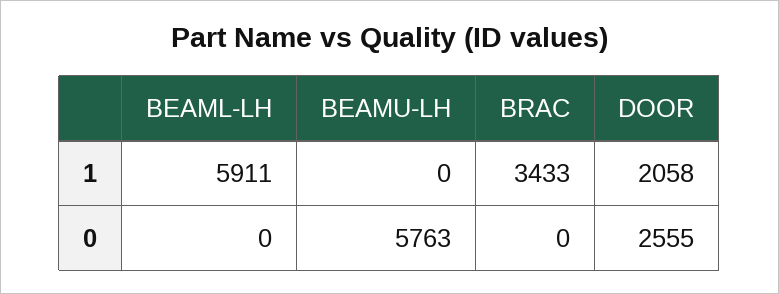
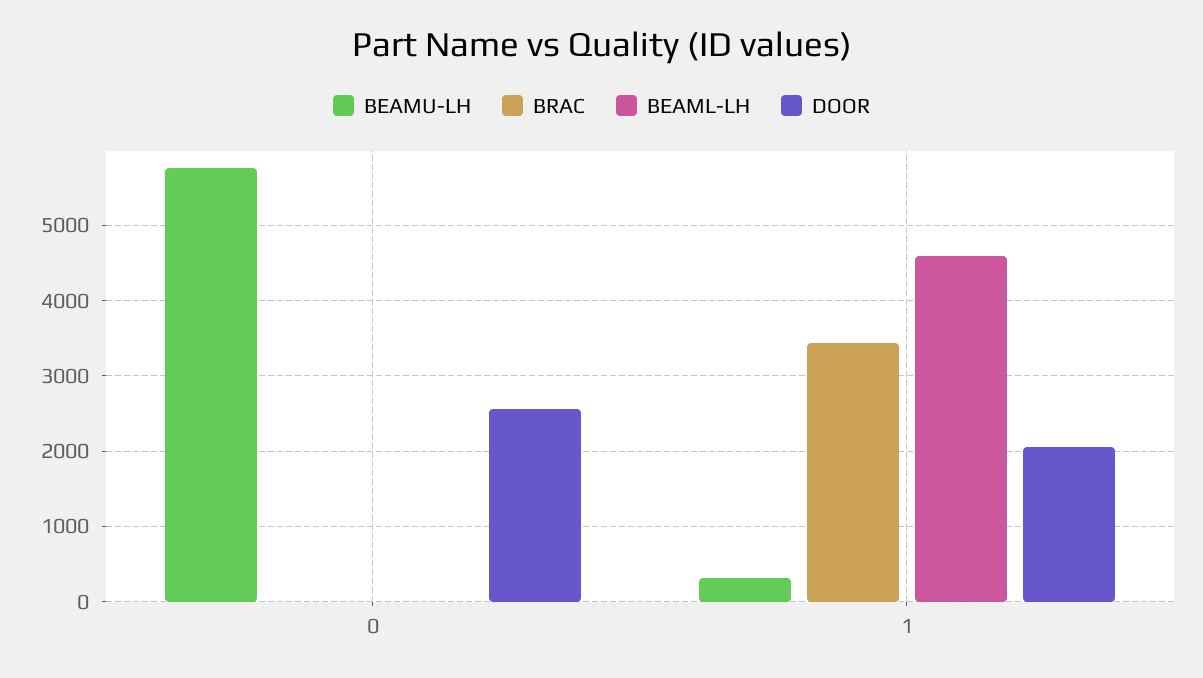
BEAML-LH, 1: 5911 -> 4600
BEAMU-LH, 1: 0 -> 300

